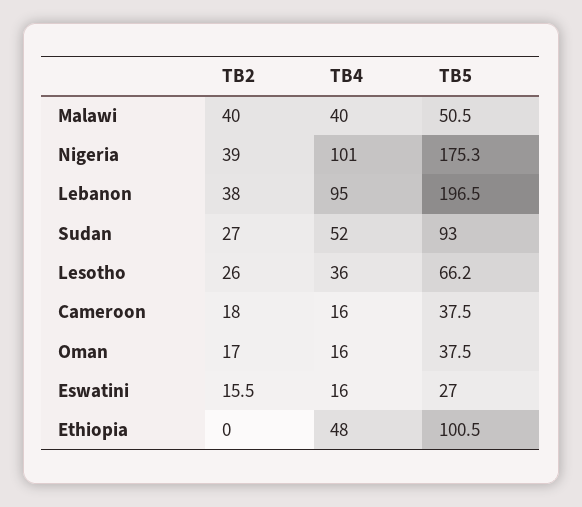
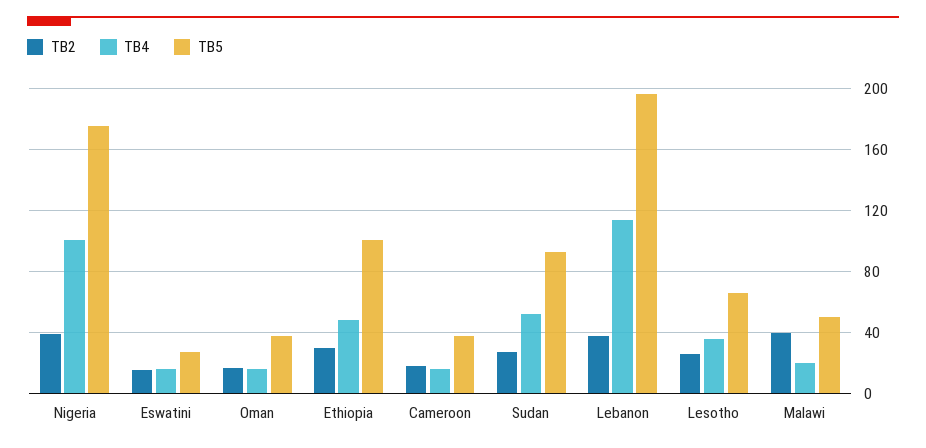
TB4, Malawi: 40 -> 20
TB4, Lebanon: 95 -> 115
TB2, Ethiopia: 0 -> 30

